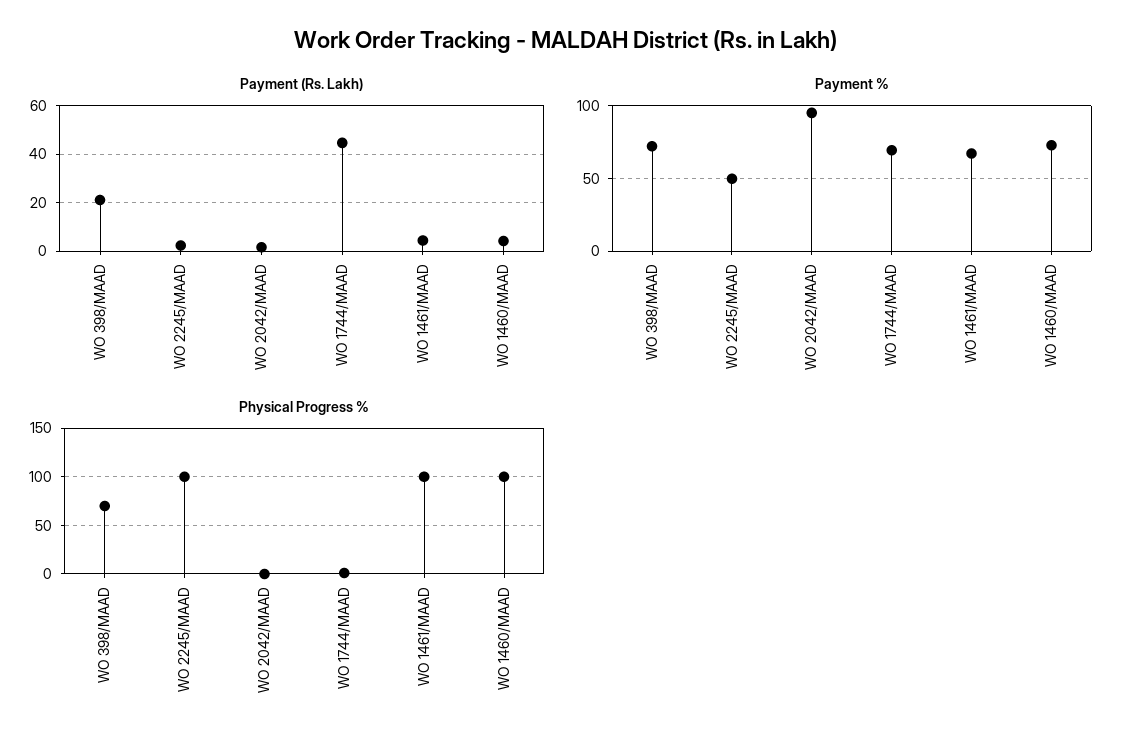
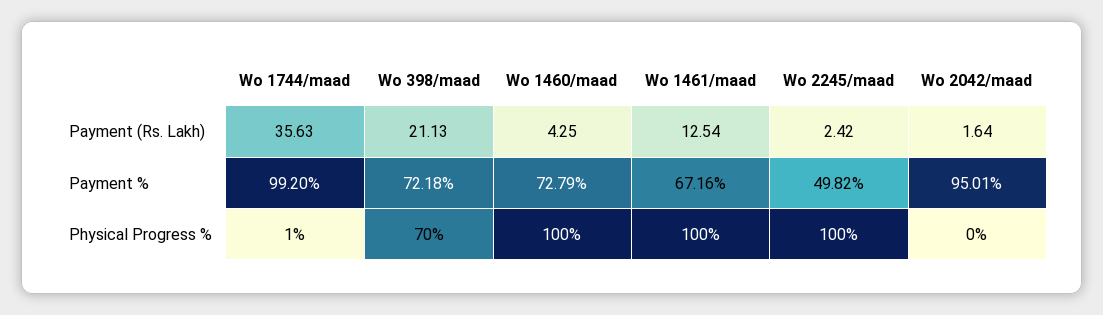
Payment (Rs. Lakh), WO 1744/MAAD: 45 -> 35.63
Payment (Rs. Lakh), WO 1461/MAAD: 5 -> 12.54
Payment %, WO 1744/MAAD: 70 -> 99.2

